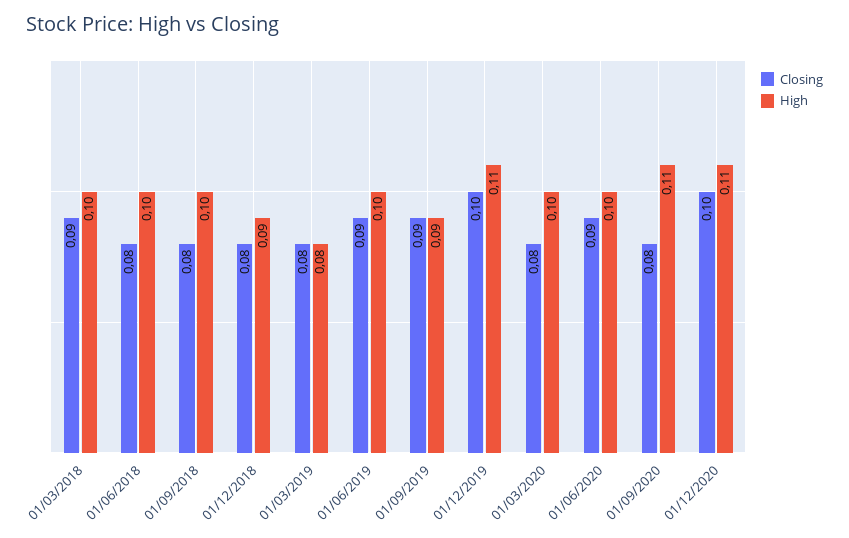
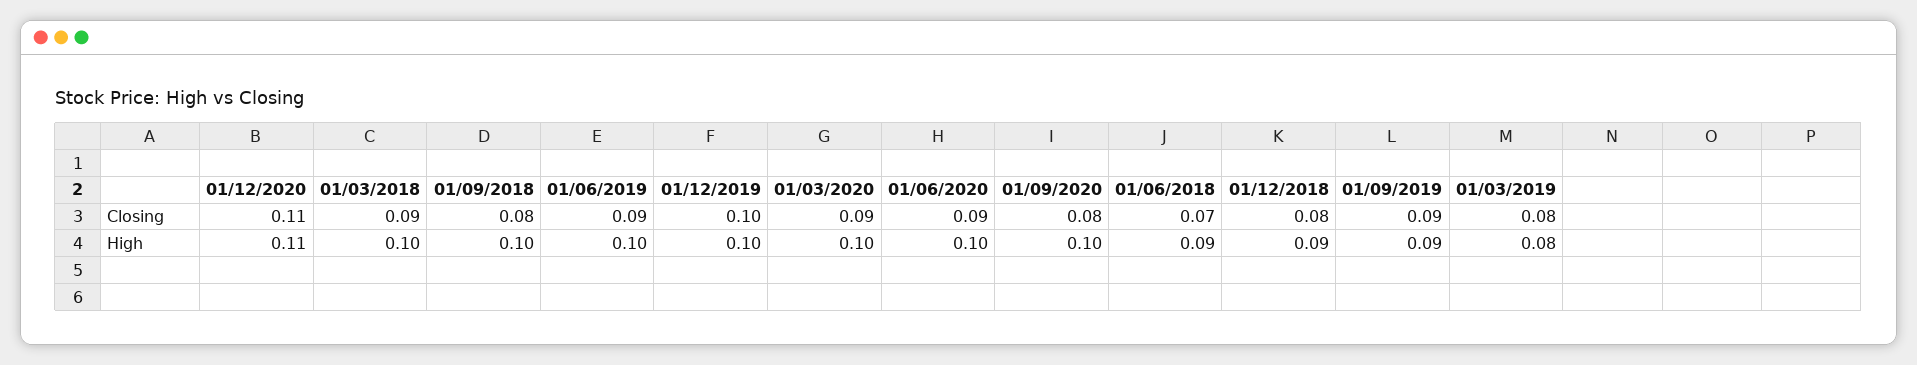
Closing, 01/06/2018: 0.08 -> 0.07
High, 01/06/2018: 0.1 -> 0.09
High, 01/12/2019: 0.11 -> 0.1
Closing, 01/03/2020: 0.08 -> 0.09
High, 01/09/2020: 0.11 -> 0.1
Closing, 01/12/2020: 0.1 -> 0.11

